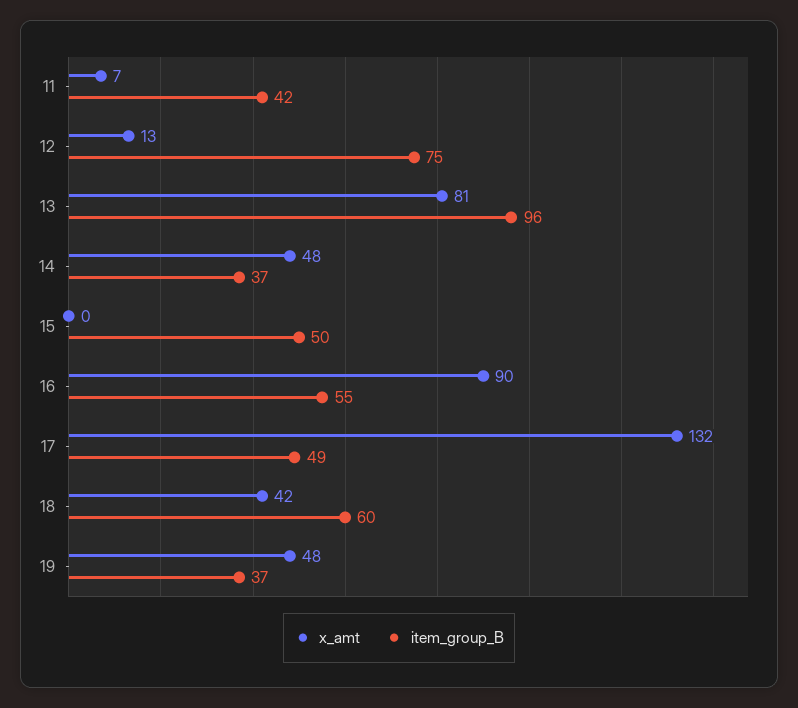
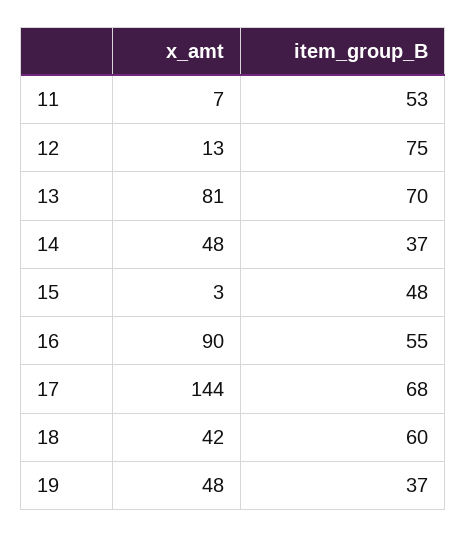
item_group_B, 11: 42 -> 53
item_group_B, 13: 96 -> 70
x_amt, 15: 0 -> 3
item_group_B, 15: 50 -> 48
x_amt, 17: 132 -> 144
item_group_B, 17: 49 -> 68

